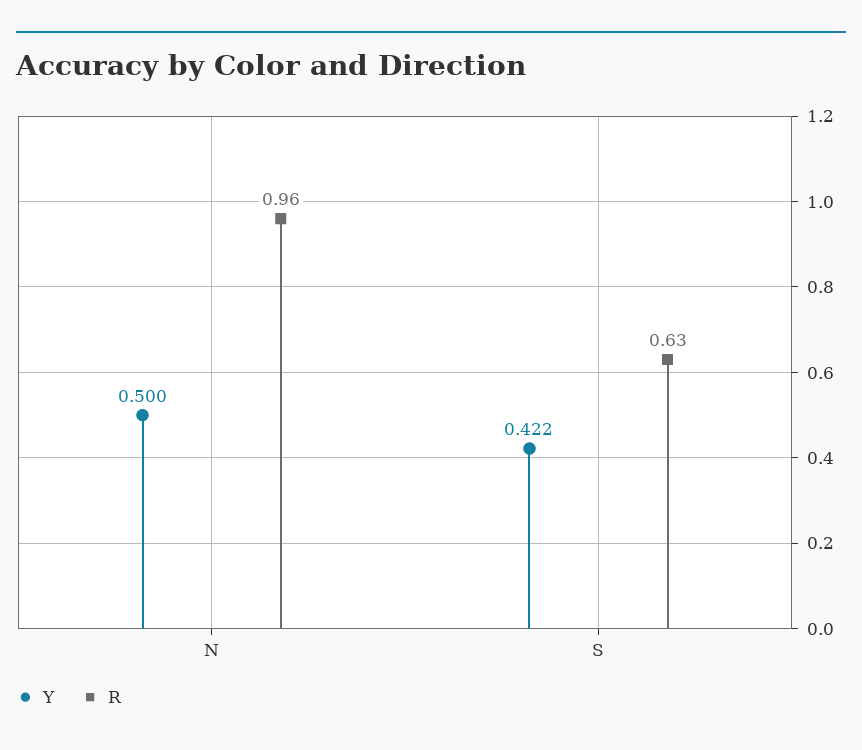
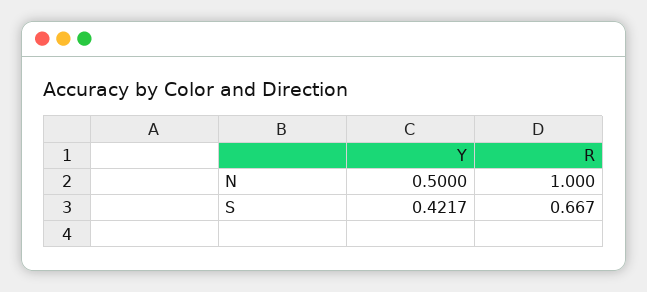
R, N: 0.96 -> 1
R, S: 0.63 -> 0.667

